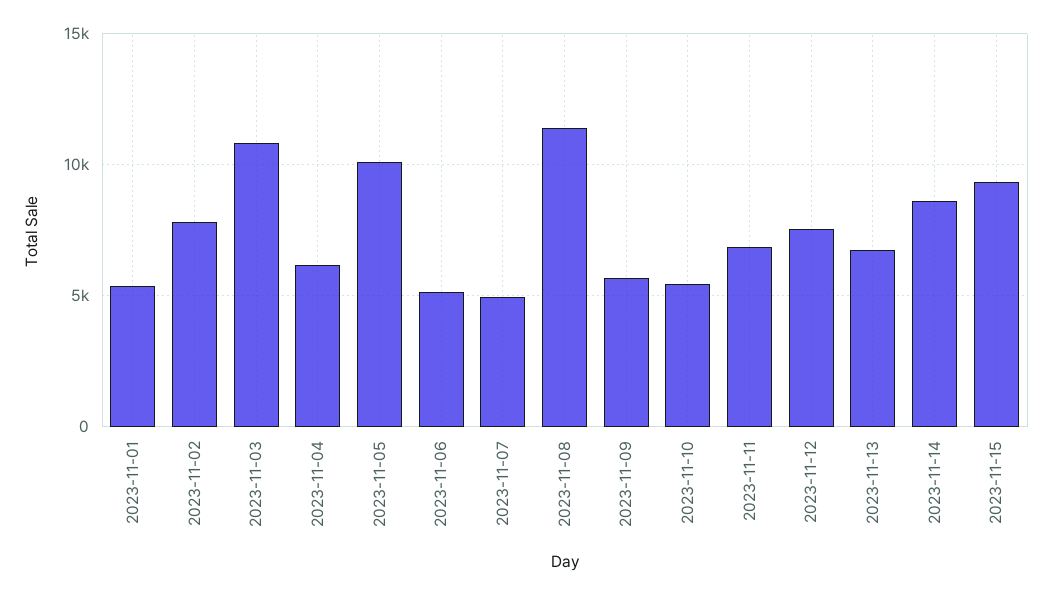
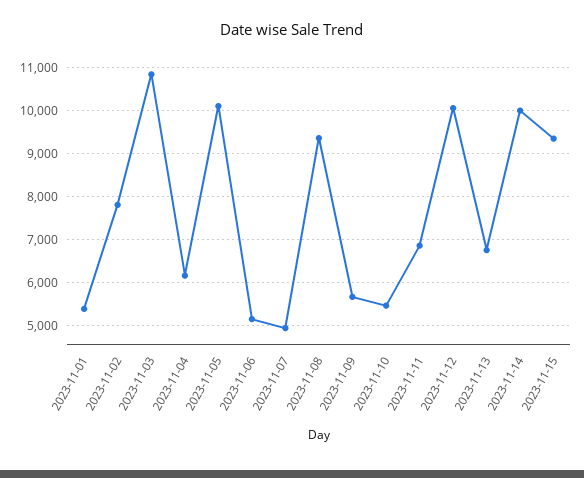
2023-11-08: 11500 -> 9400
2023-11-12: 7500 -> 10000
2023-11-14: 8500 -> 10000

